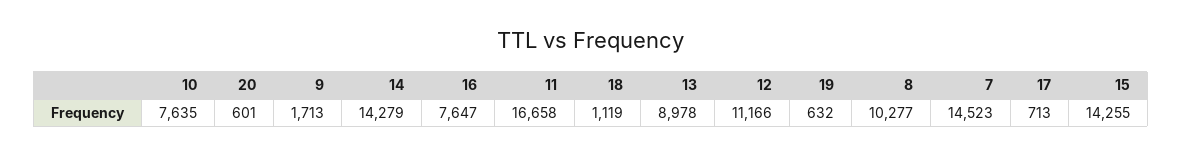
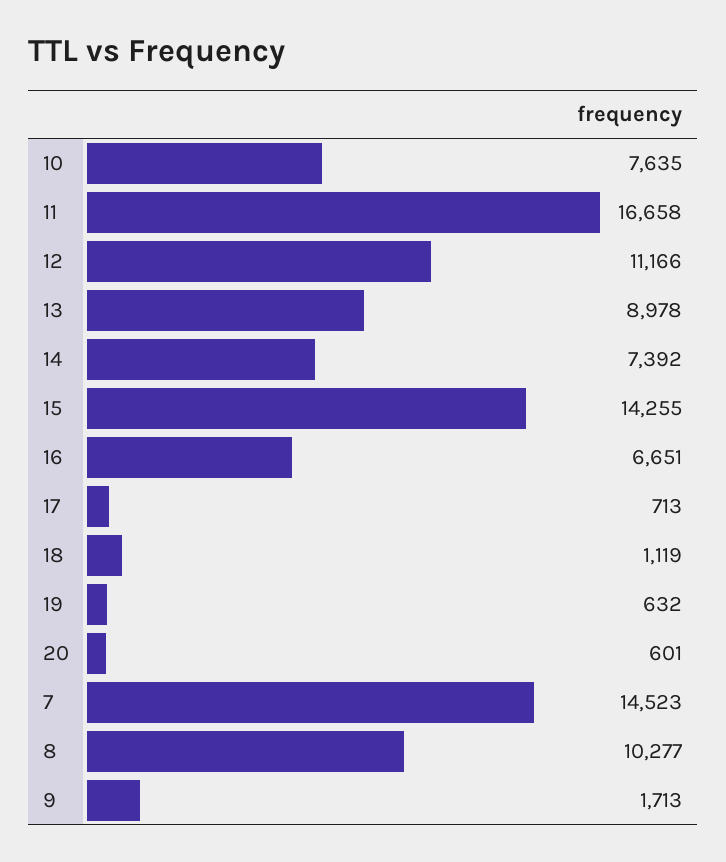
14: 14279 -> 7392
16: 7647 -> 6651

